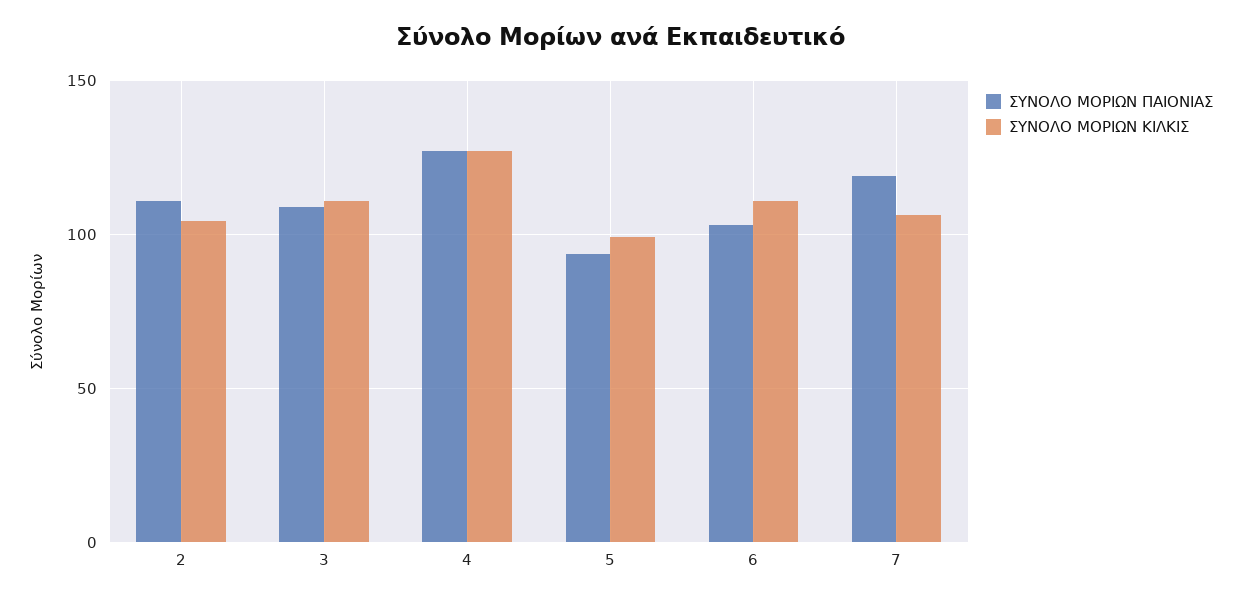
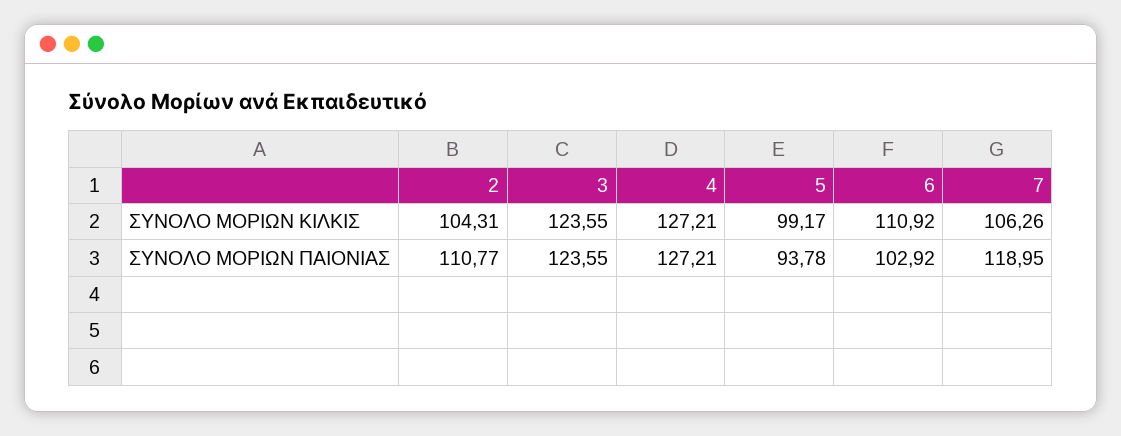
ΣΥΝΟΛΟ ΜΟΡΙΩΝ ΠΑΙΟΝΙΑΣ, 3: 110 -> 123.55
ΣΥΝΟΛΟ ΜΟΡΙΩΝ ΚΙΛΚΙΣ, 3: 110 -> 123.55

